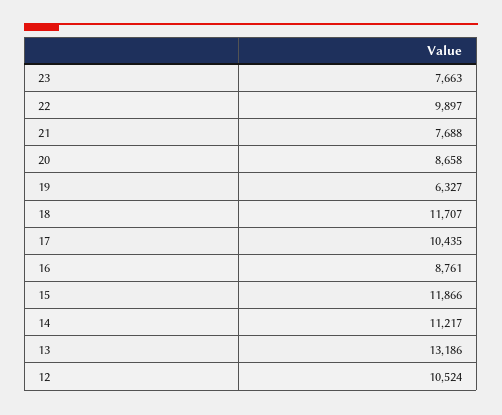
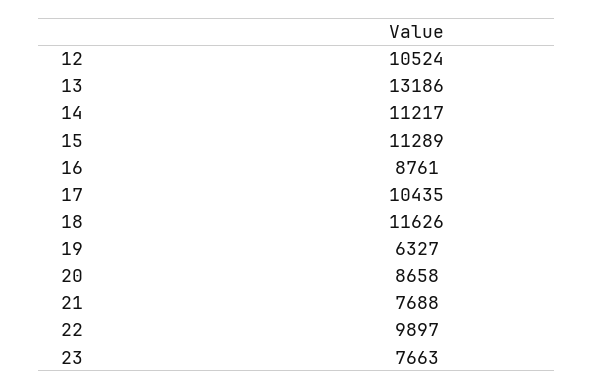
18: 11707 -> 11626
15: 11866 -> 11289

